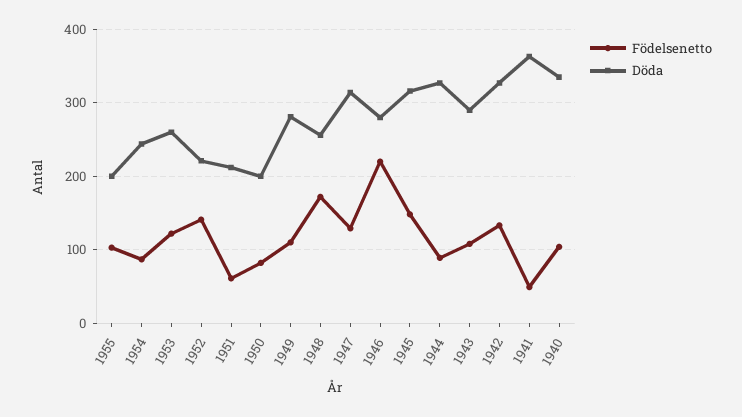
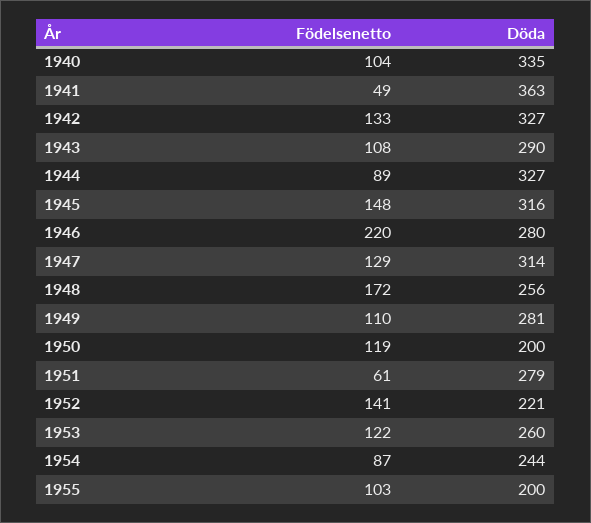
Döda, 1951: 210 -> 279
Födelsenetto, 1950: 80 -> 119

